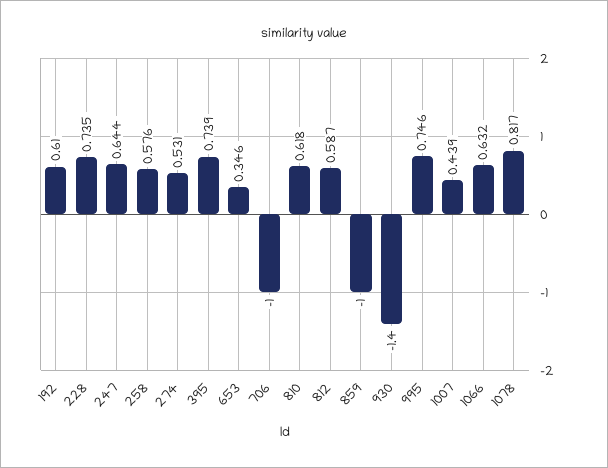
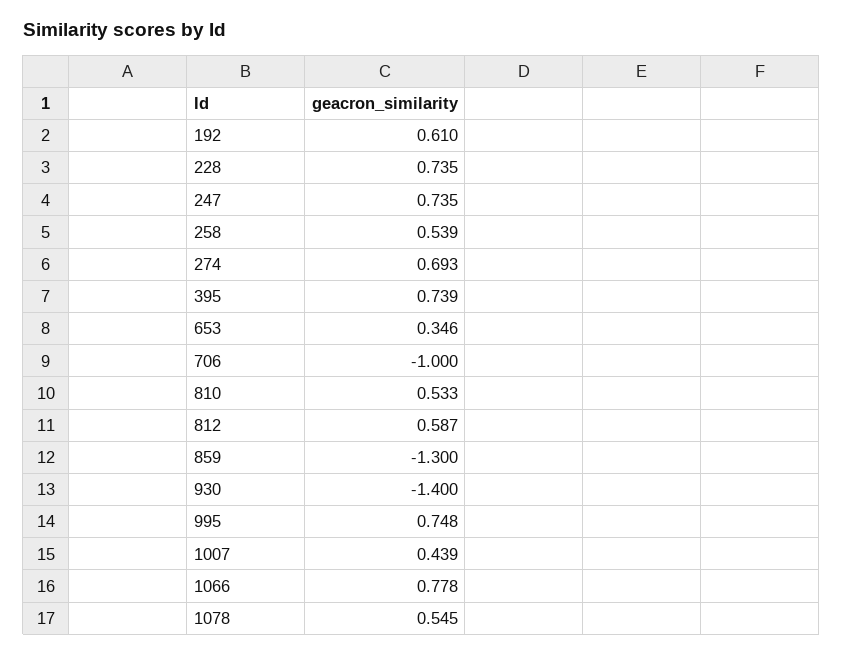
247: 0.644 -> 0.735
258: 0.576 -> 0.539
274: 0.531 -> 0.693
810: 0.618 -> 0.533
859: -1 -> -1.3
995: 0.746 -> 0.748
1066: 0.632 -> 0.778
1078: 0.817 -> 0.545

